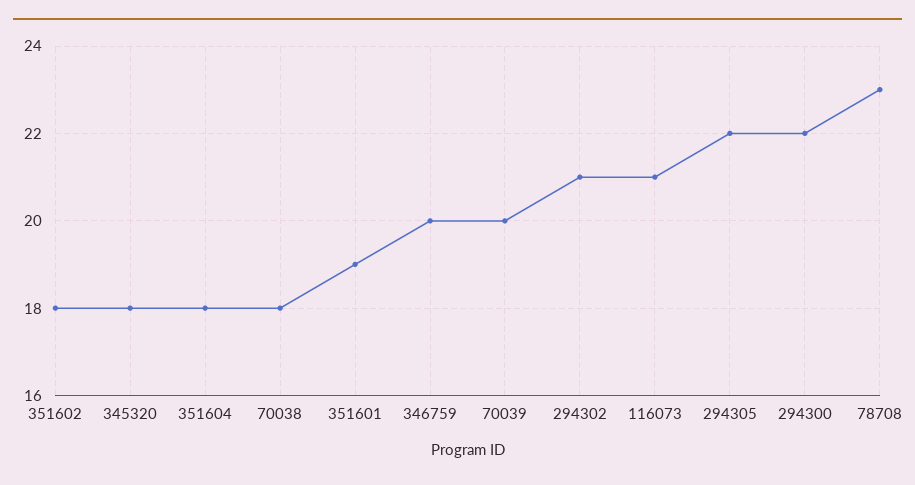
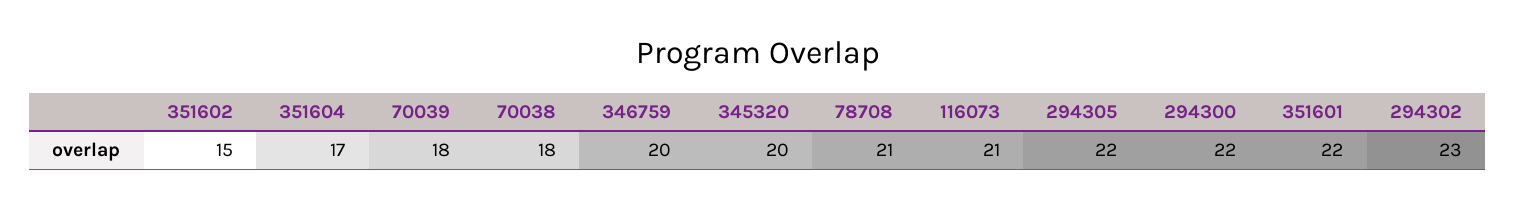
351602: 18 -> 15
345320: 18 -> 20
351604: 18 -> 17
351601: 19 -> 22
70039: 20 -> 18
294302: 21 -> 23
78708: 23 -> 21

